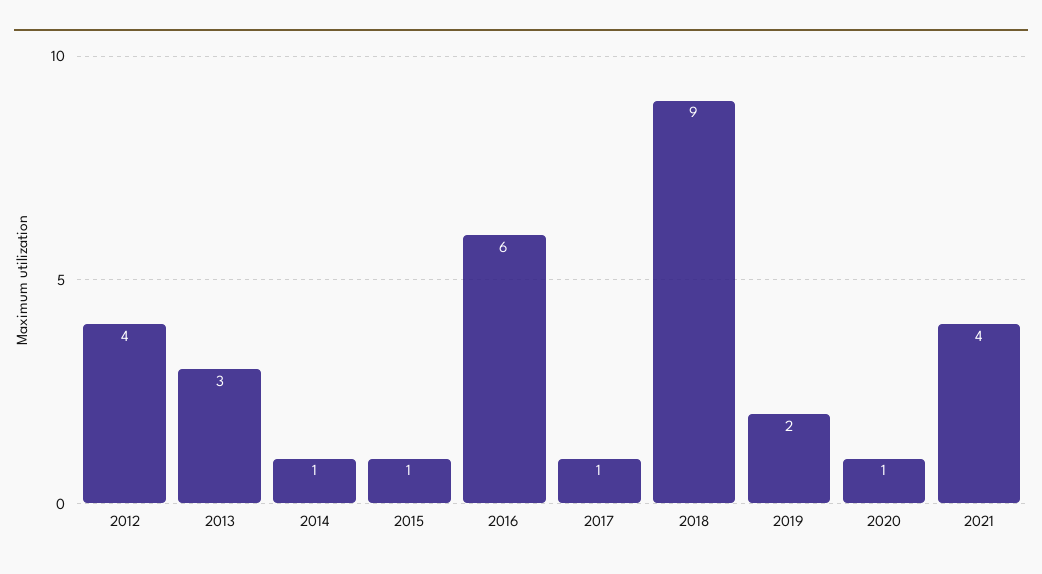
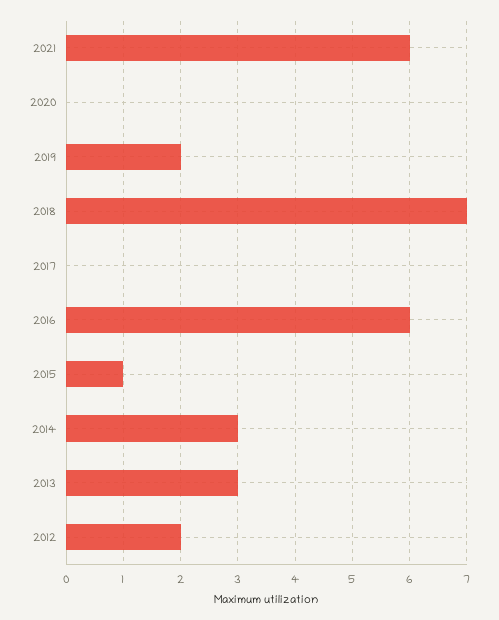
2012: 4 -> 2
2014: 1 -> 3
2017: 1 -> 0
2018: 9 -> 7
2020: 1 -> 0
2021: 4 -> 6

